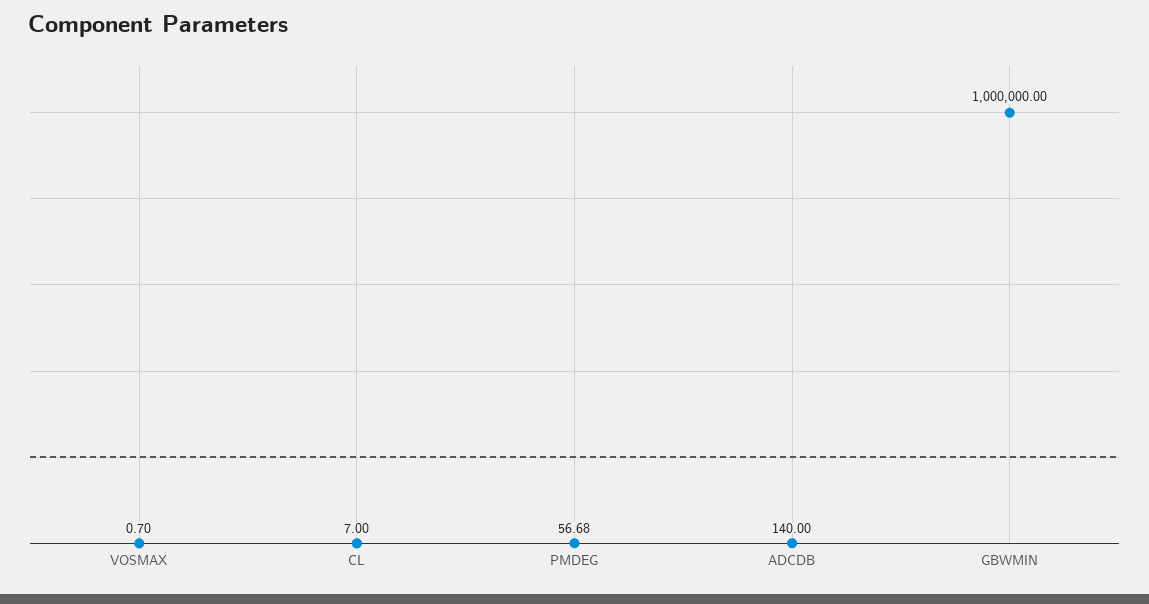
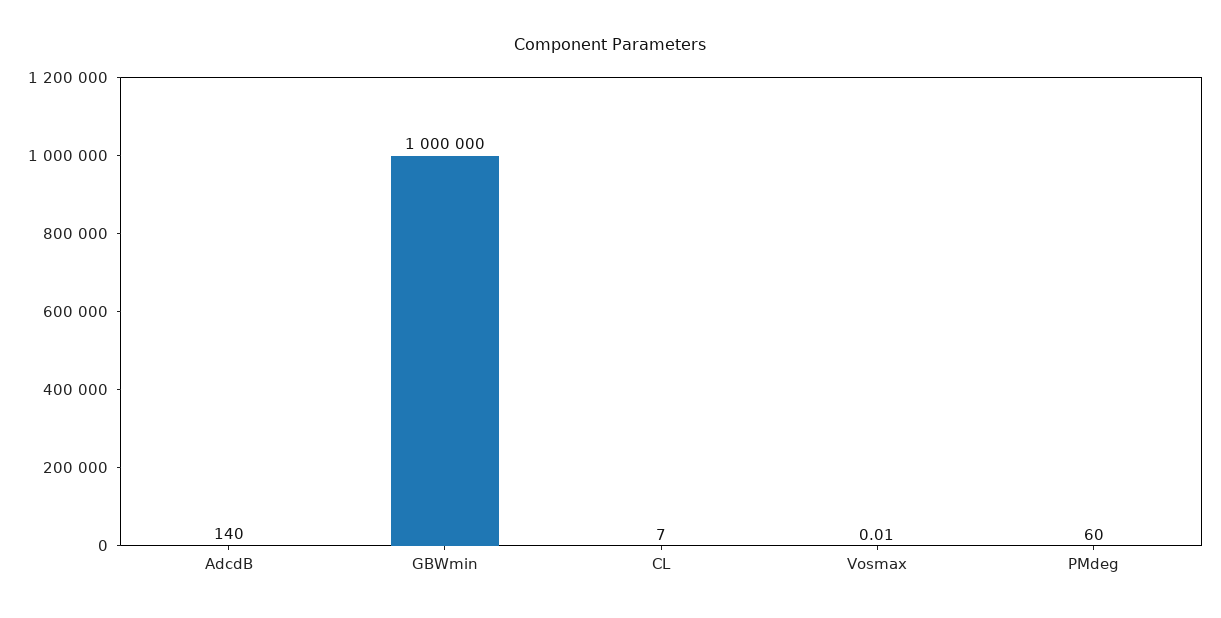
VOSMAX: 0.7 -> 0.01
PMDEG: 56.68 -> 60

